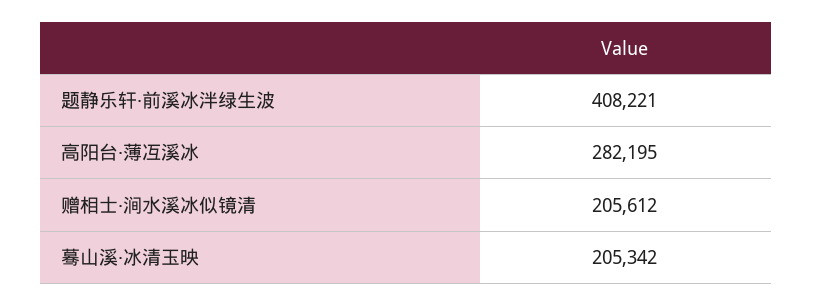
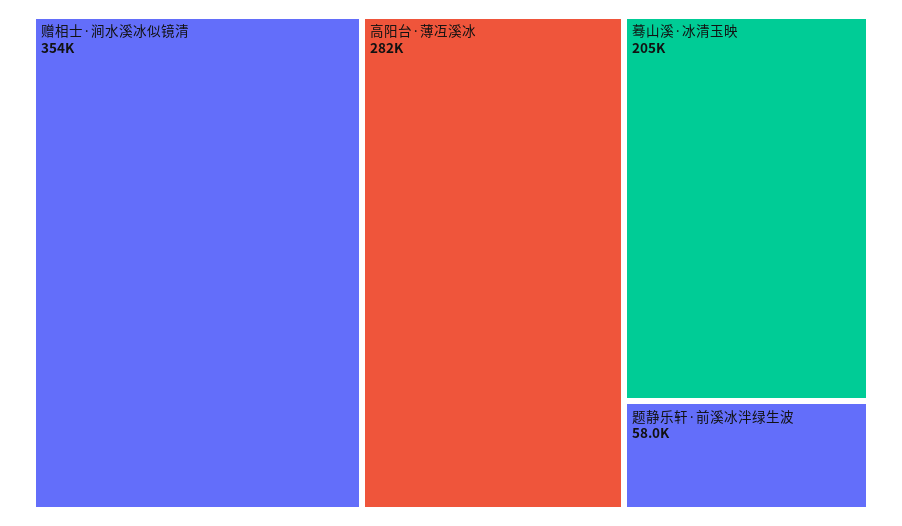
题静乐轩·前溪冰泮绿生波: 408221 -> 58000
赠相士·涧水溪冰似镜清: 205612 -> 354000

